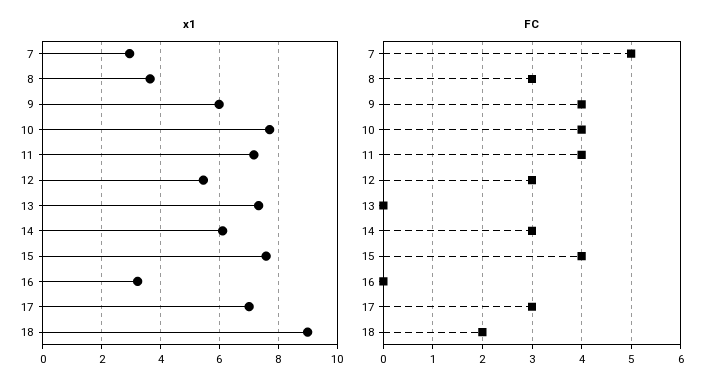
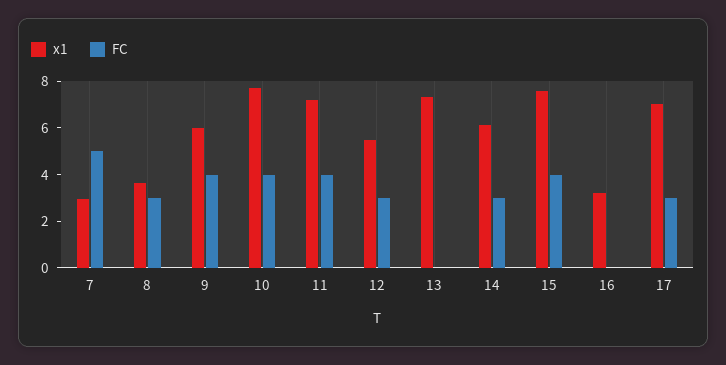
x1, 18: 9 -> none
FC, 18: 2 -> none

